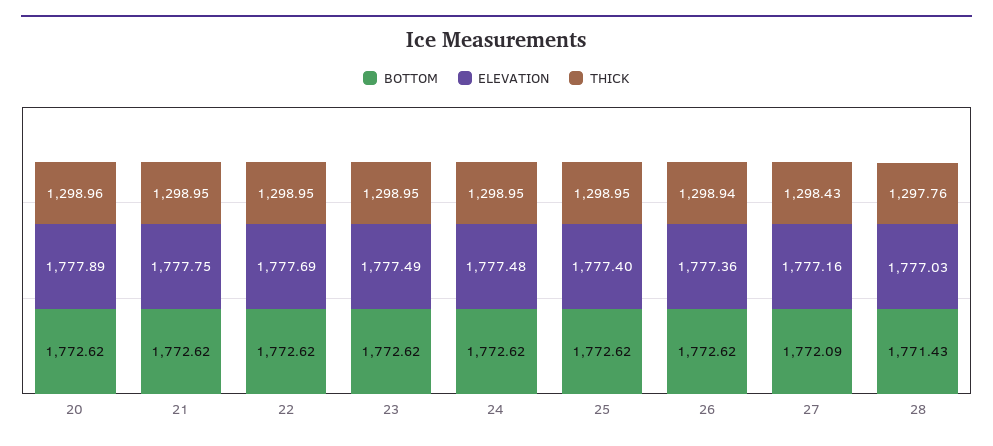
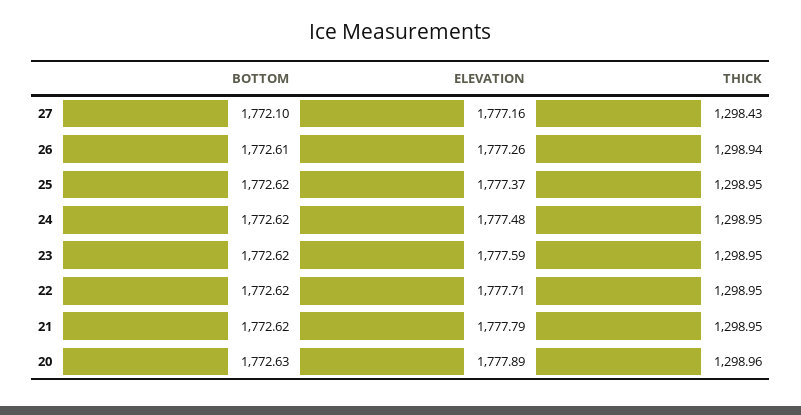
BOTTOM, 20: 1772.62 -> 1772.63
ELEVATION, 21: 1777.75 -> 1777.79
ELEVATION, 22: 1777.69 -> 1777.71
ELEVATION, 23: 1777.49 -> 1777.59
ELEVATION, 25: 1777.4 -> 1777.37
BOTTOM, 26: 1772.62 -> 1772.61
ELEVATION, 26: 1777.36 -> 1777.26
BOTTOM, 27: 1772.09 -> 1772.1
BOTTOM, 28: 1771.43 -> none
ELEVATION, 28: 1777.03 -> none
THICK, 28: 1297.76 -> none

